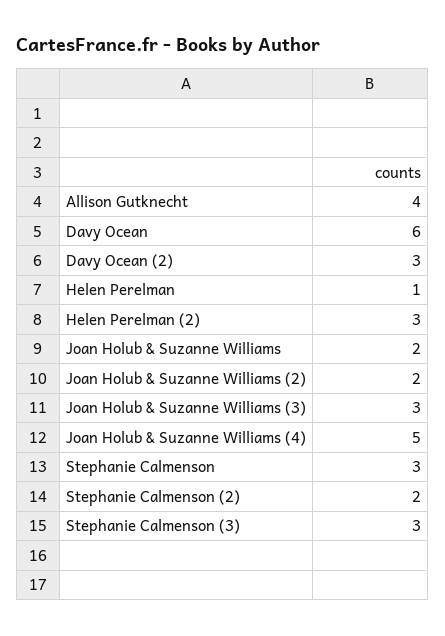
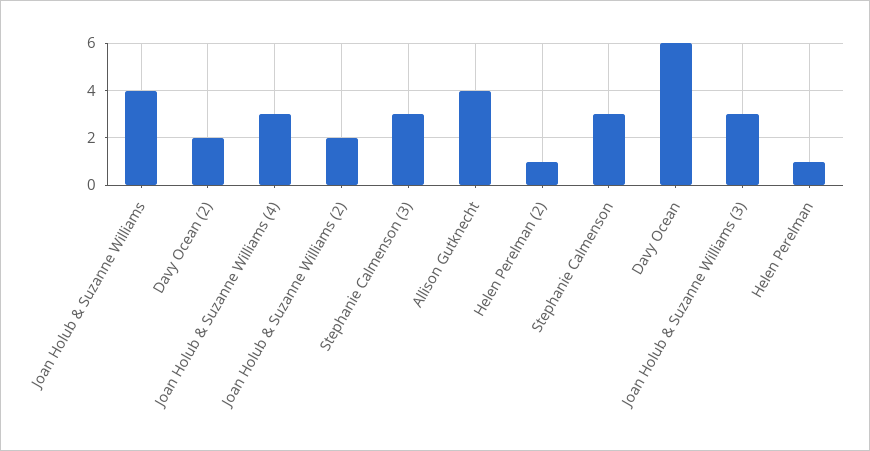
Davy Ocean (2): 3 -> 2
Helen Perelman (2): 3 -> 1
Joan Holub & Suzanne Williams: 2 -> 4
Joan Holub & Suzanne Williams (4): 5 -> 3
Stephanie Calmenson (2): 2 -> none

